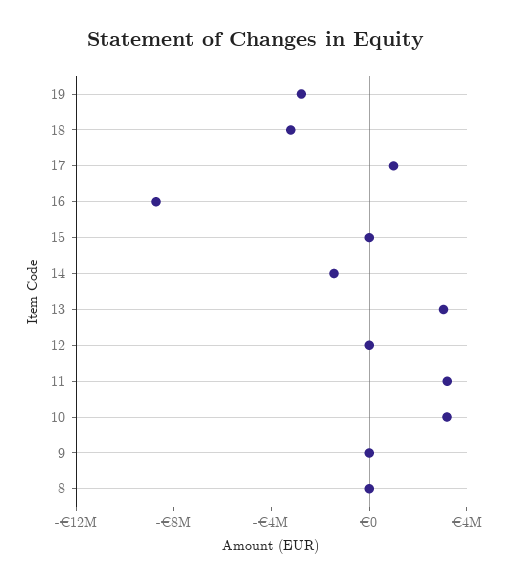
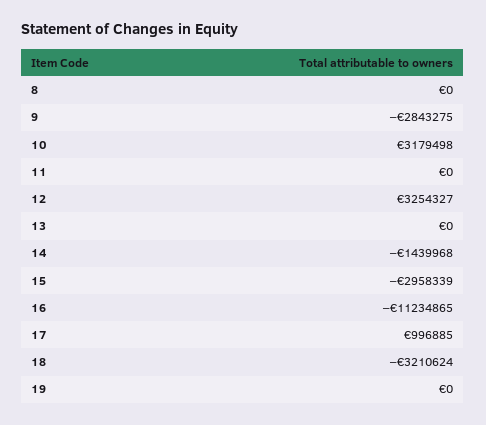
19: -3000000 -> 0
16: -9000000 -> -11234865
15: 0 -> -2958339
13: 3000000 -> 0
12: 0 -> 3254327
11: 3000000 -> 0
9: 0 -> -2843275

